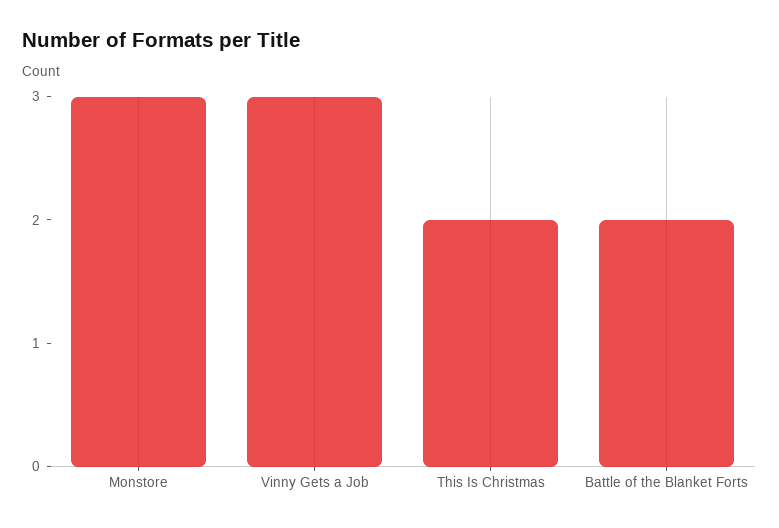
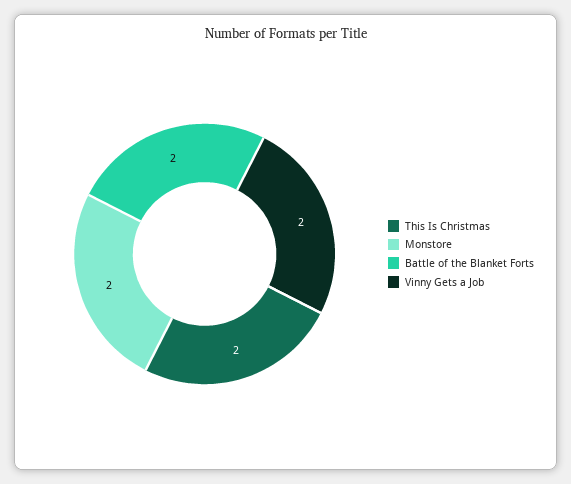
Monstore: 3 -> 2
Vinny Gets a Job: 3 -> 2

